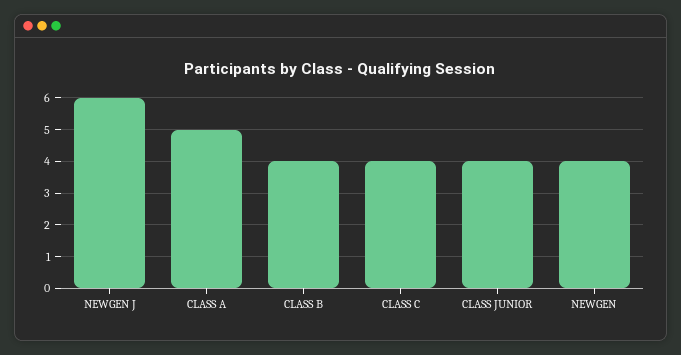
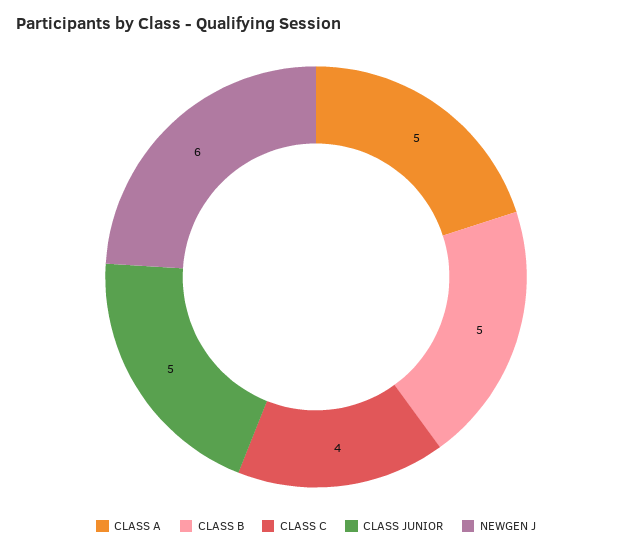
CLASS B: 4 -> 5
CLASS JUNIOR: 4 -> 5
NEWGEN: 4 -> none

